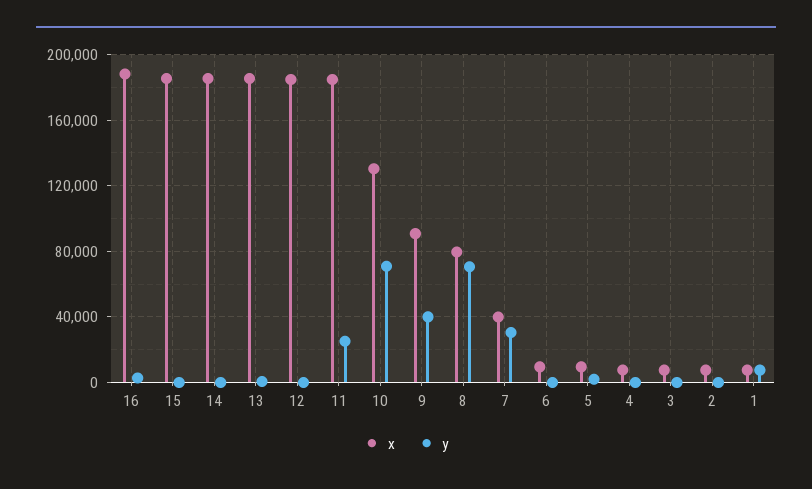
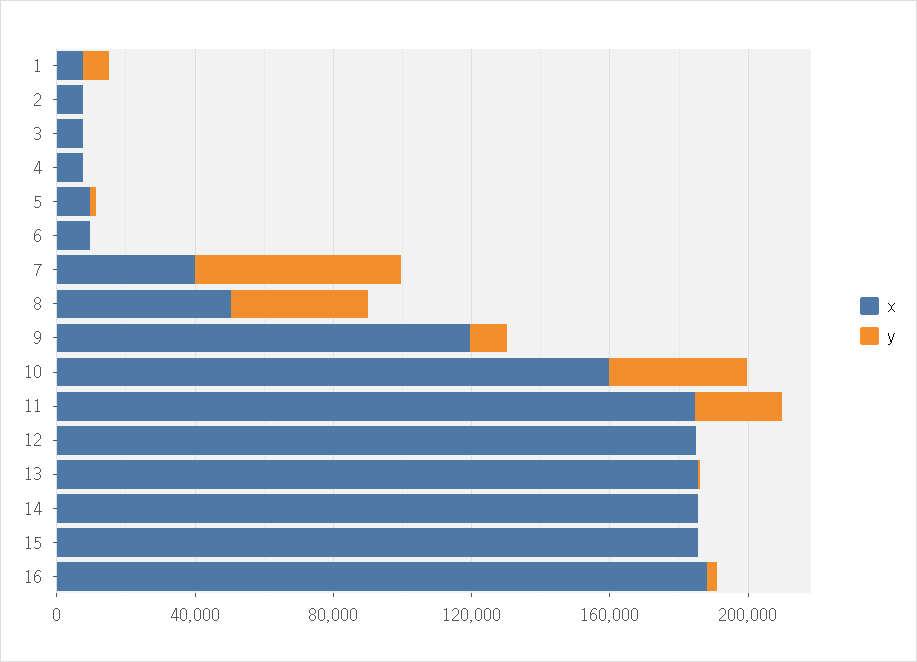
x, 10: 130000 -> 160000
y, 10: 70000 -> 40000
x, 9: 90000 -> 120000
y, 9: 40000 -> 10000
x, 8: 80000 -> 50000
y, 8: 70000 -> 40000
y, 7: 30000 -> 60000

